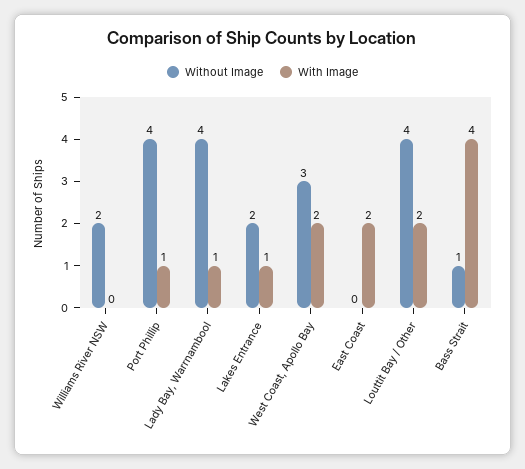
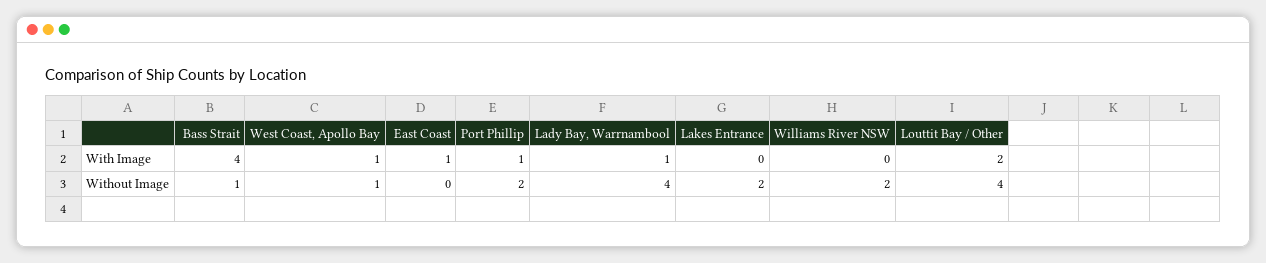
Without Image, Port Phillip: 4 -> 2
With Image, Lakes Entrance: 1 -> 0
Without Image, West Coast, Apollo Bay: 3 -> 1
With Image, West Coast, Apollo Bay: 2 -> 1
With Image, East Coast: 2 -> 1

